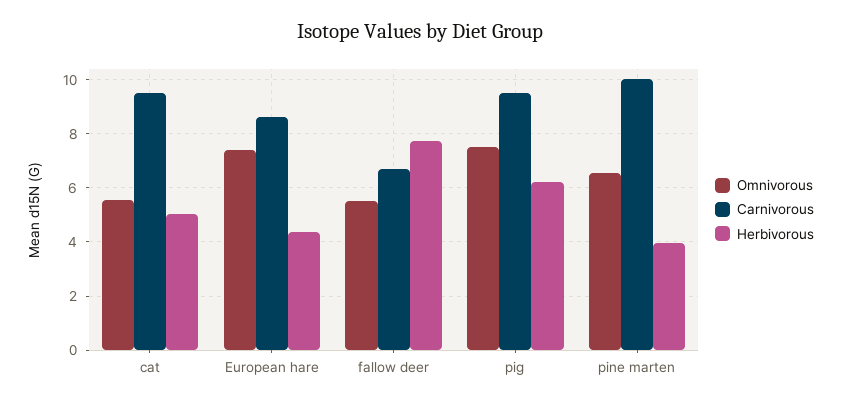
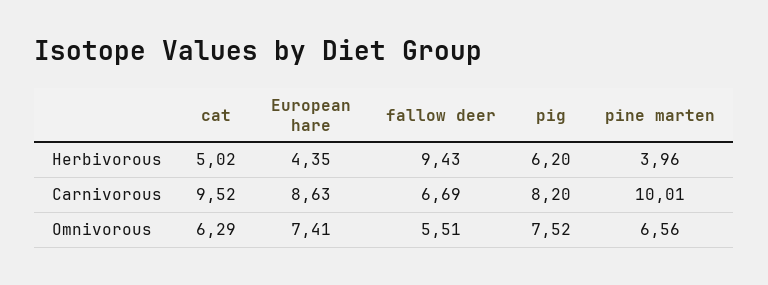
Omnivorous, cat: 5.5 -> 6.29
Herbivorous, fallow deer: 7.75 -> 9.43
Carnivorous, pig: 9.5 -> 8.2

